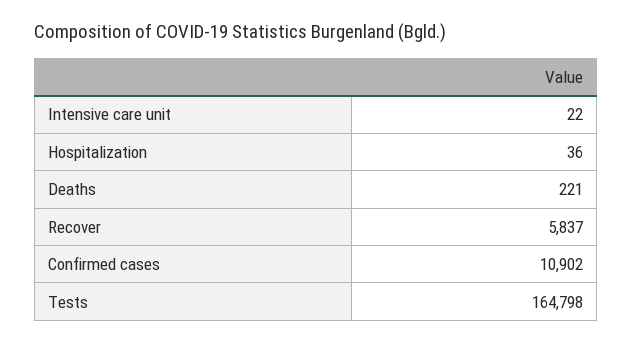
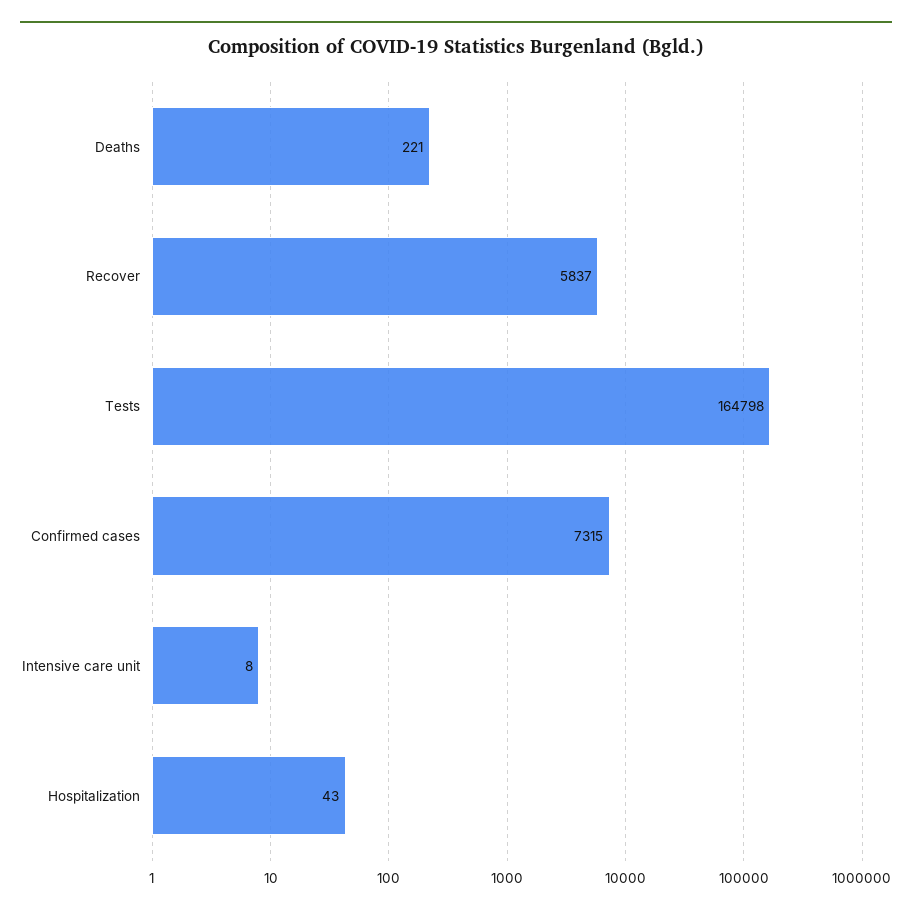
Intensive care unit: 22 -> 8
Hospitalization: 36 -> 43
Confirmed cases: 10902 -> 7315

